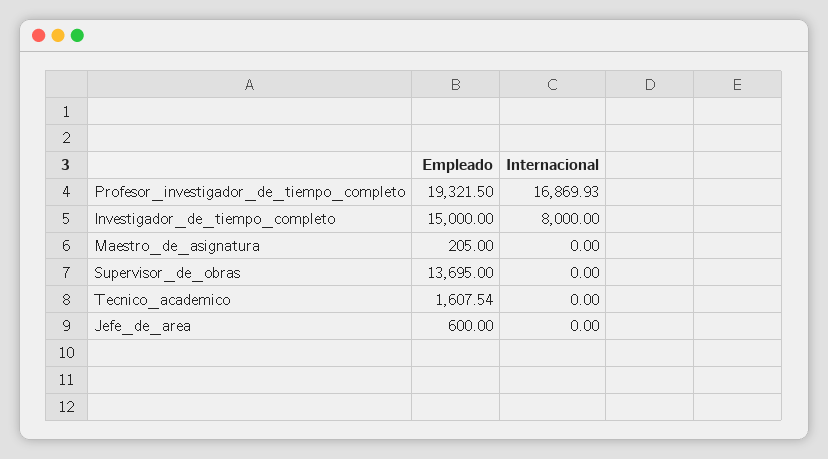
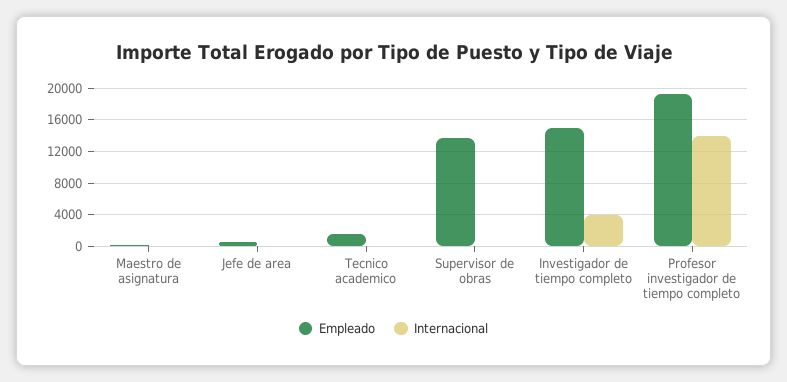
Internacional, Profesor_investigador_de_tiempo_completo: 16869.93 -> 14000
Internacional, Investigador_de_tiempo_completo: 8000 -> 4000

